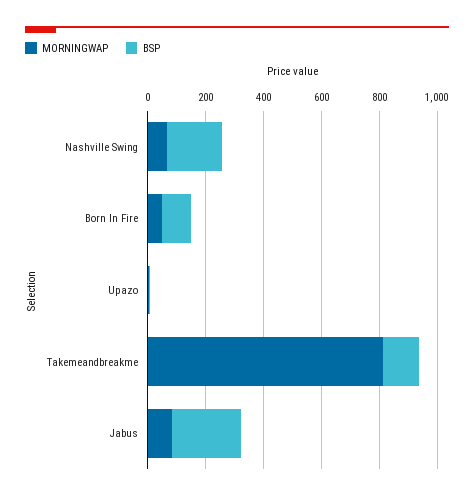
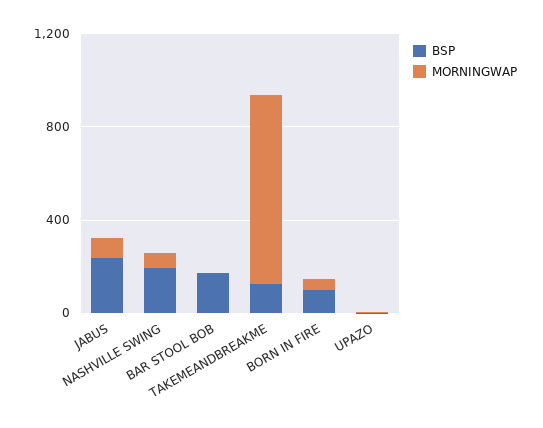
BSP, BAR STOOL BOB: none -> 200
MORNINGWAP, BAR STOOL BOB: none -> 0

